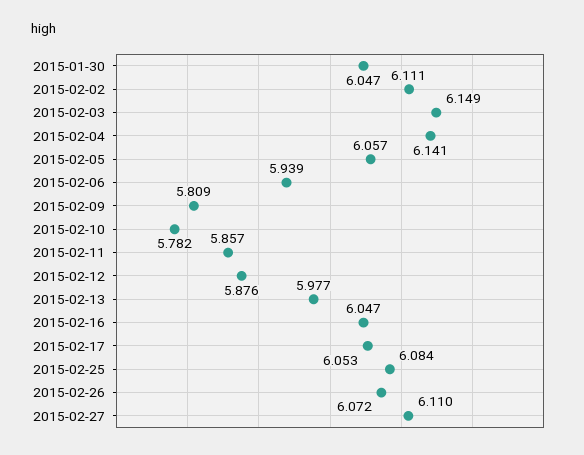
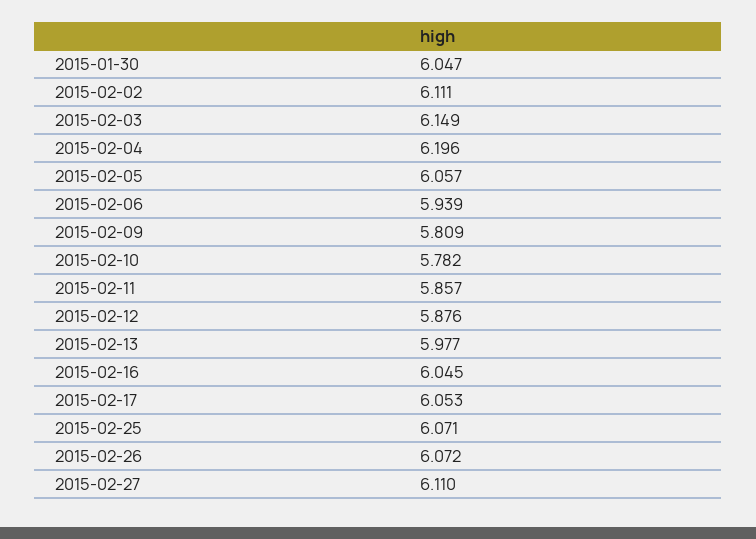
2015-02-04: 6.141 -> 6.196
2015-02-16: 6.047 -> 6.045
2015-02-25: 6.084 -> 6.071

